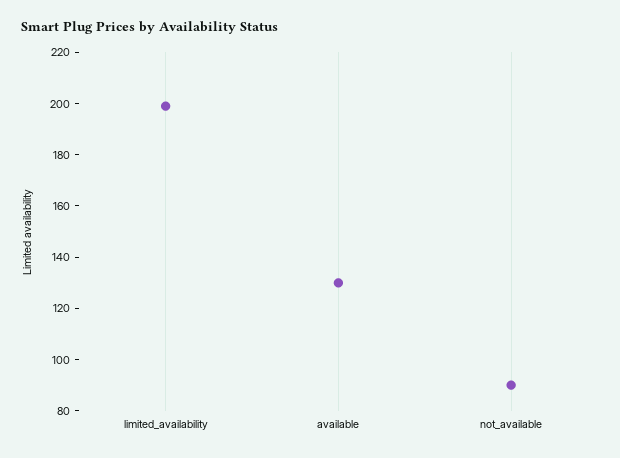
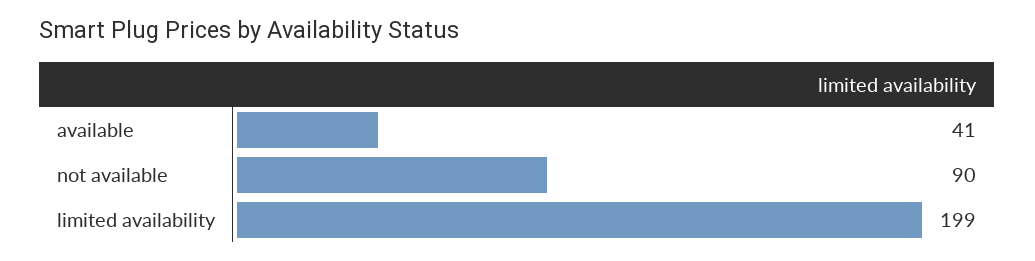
available: 130 -> 41

